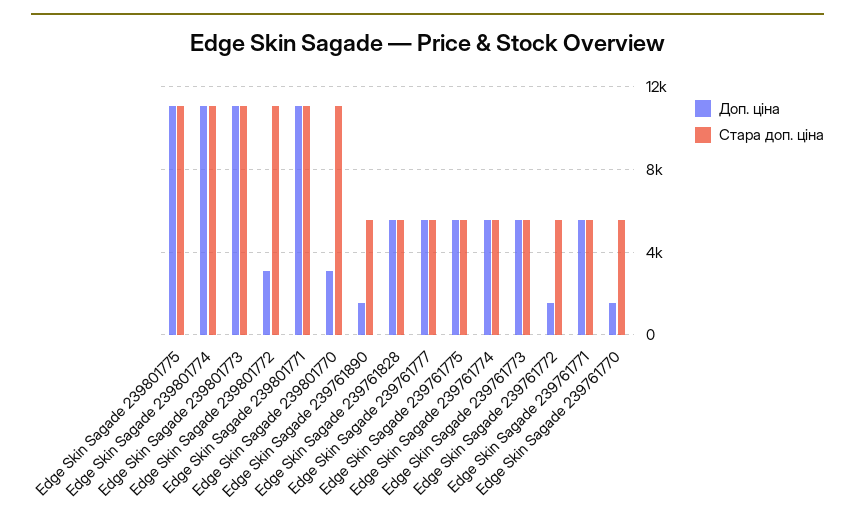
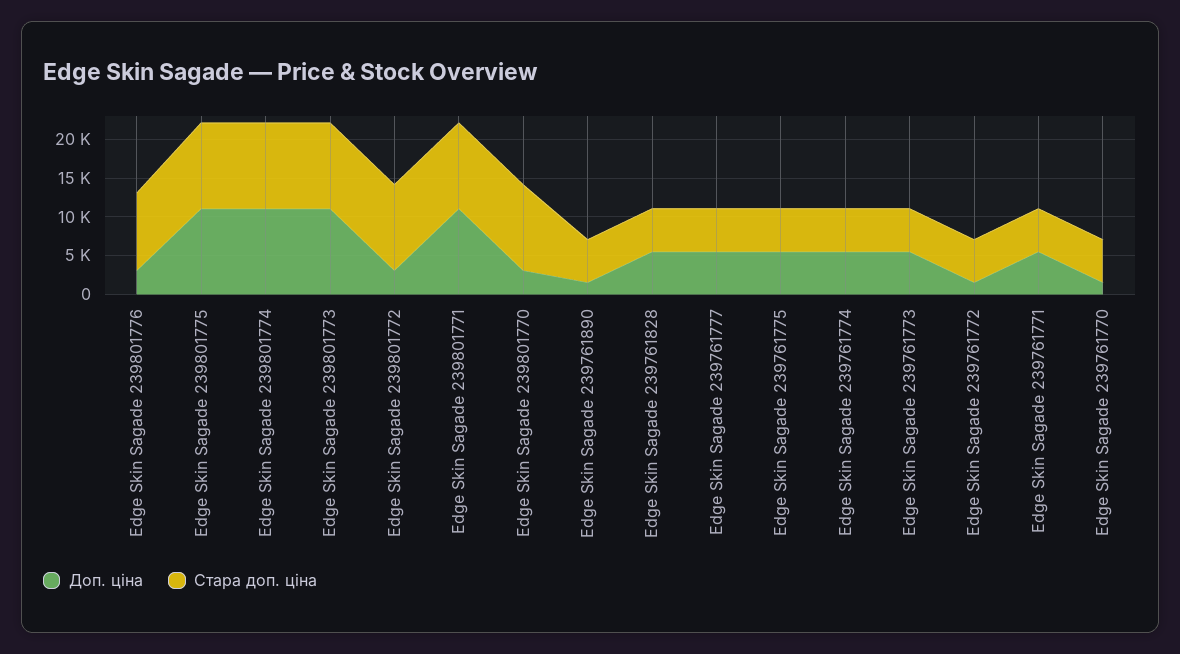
Доп. ціна, Edge Skin Sagade 239801776: none -> 2500
Стара доп. ціна, Edge Skin Sagade 239801776: none -> 10000

